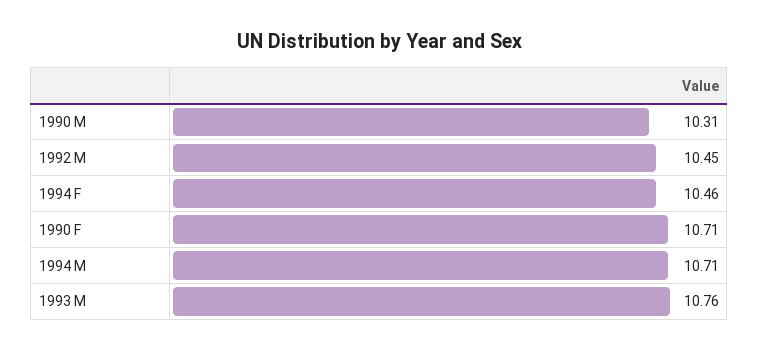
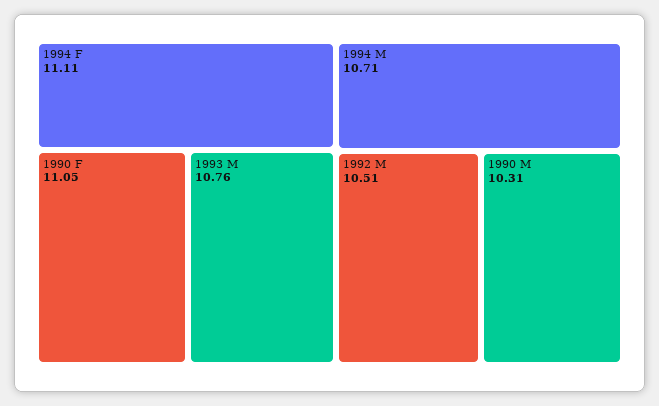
1992 M: 10.45 -> 10.51
1994 F: 10.46 -> 11.11
1990 F: 10.71 -> 11.05

